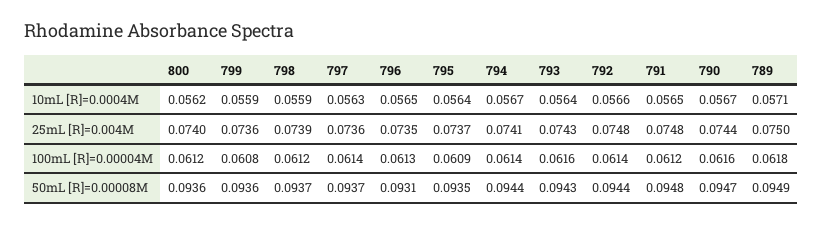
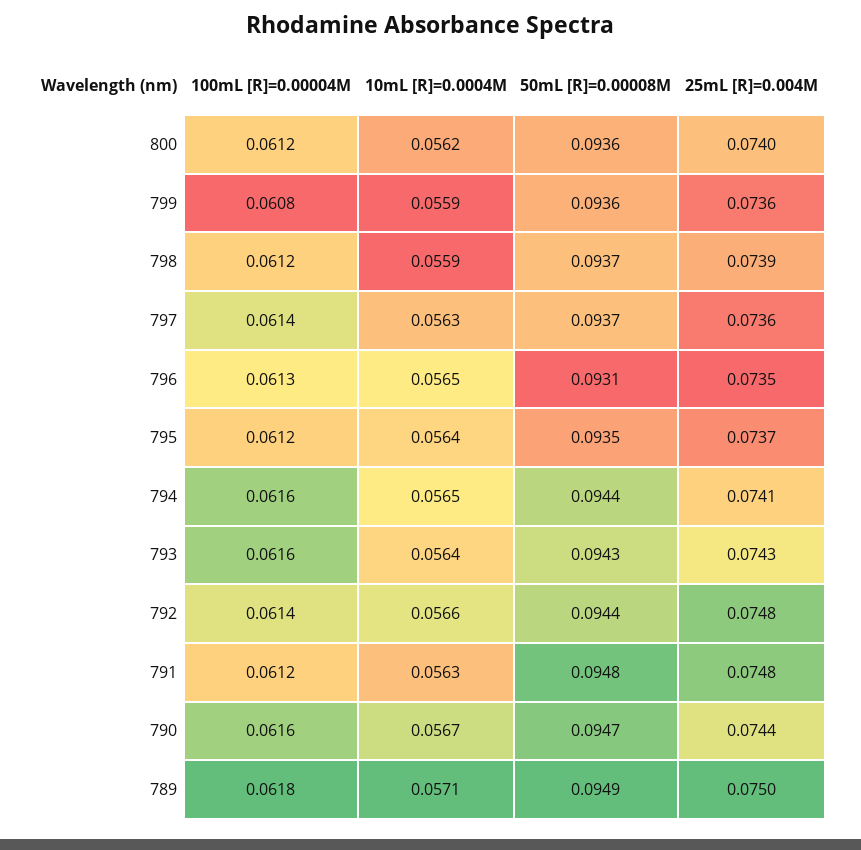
794, 10mL [R]=0.0004M: 0.0567 -> 0.0565
791, 10mL [R]=0.0004M: 0.0565 -> 0.0563
795, 100mL [R]=0.00004M: 0.0609 -> 0.0612
794, 100mL [R]=0.00004M: 0.0614 -> 0.0616

